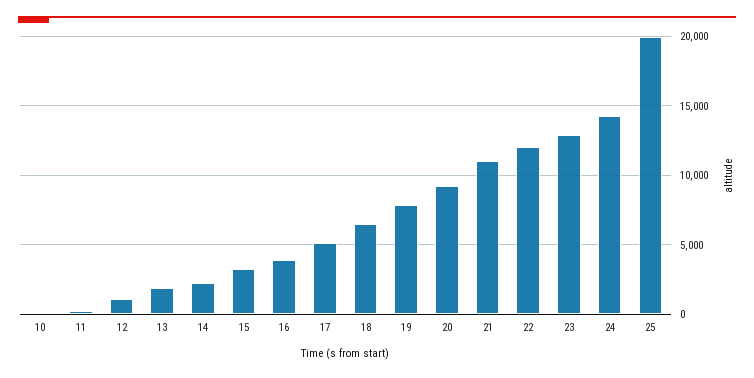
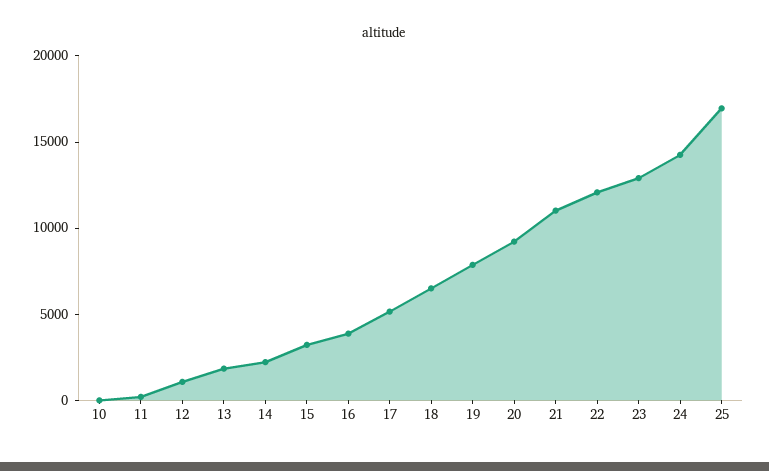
25: 20000 -> 17000

